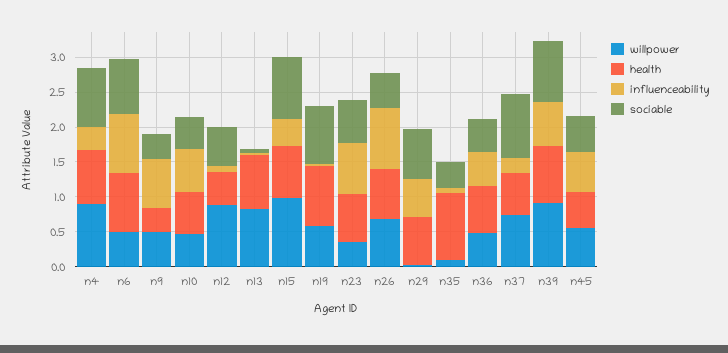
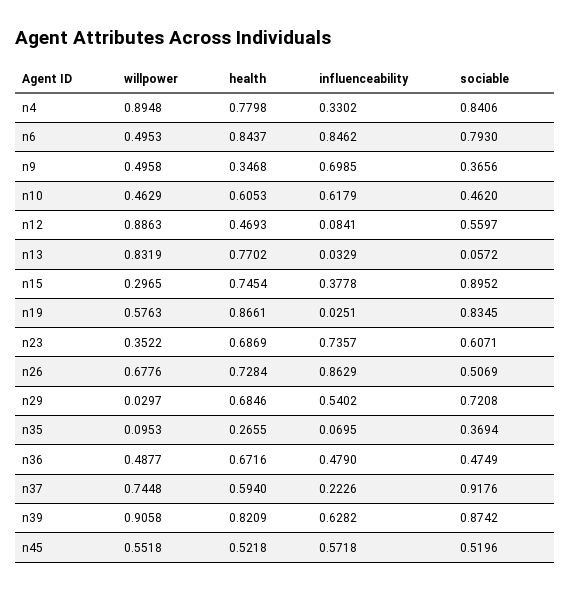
willpower, n15: 1 -> 0.2965
health, n35: 1 -> 0.2655

